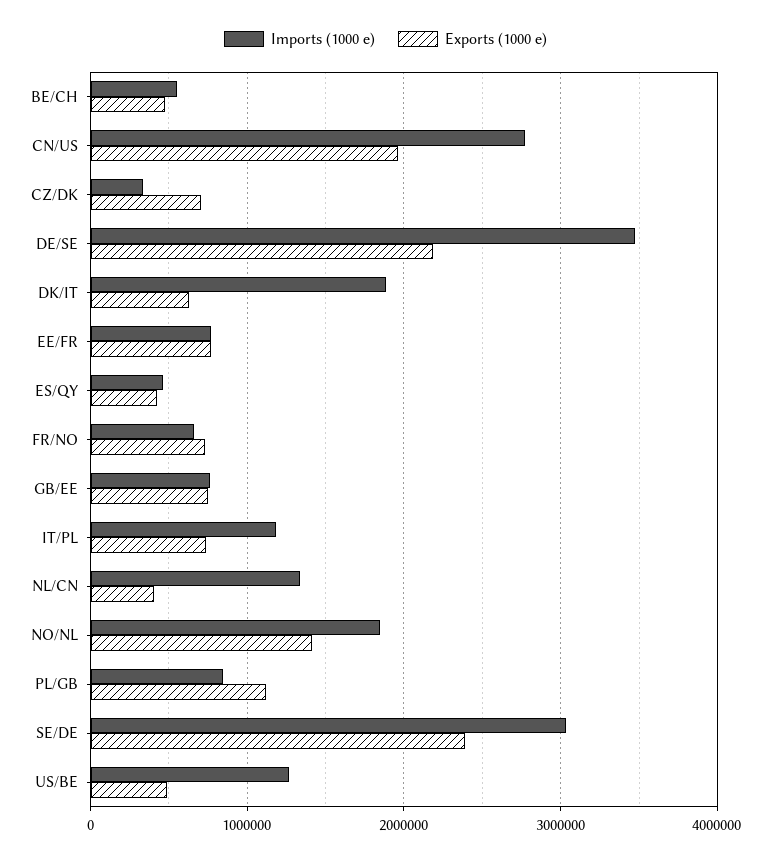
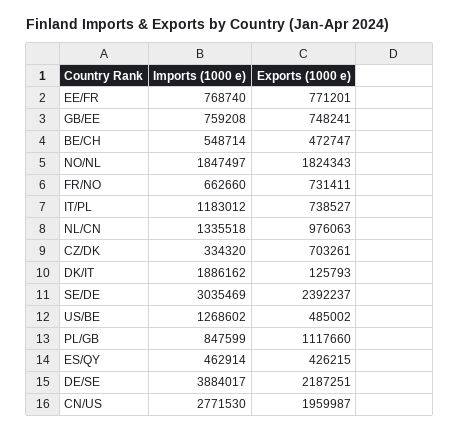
Imports (1000 e), DE/SE: 3500000 -> 3884017
Exports (1000 e), DK/IT: 600000 -> 125793
Exports (1000 e), NL/CN: 400000 -> 976063
Exports (1000 e), NO/NL: 1400000 -> 1824343

